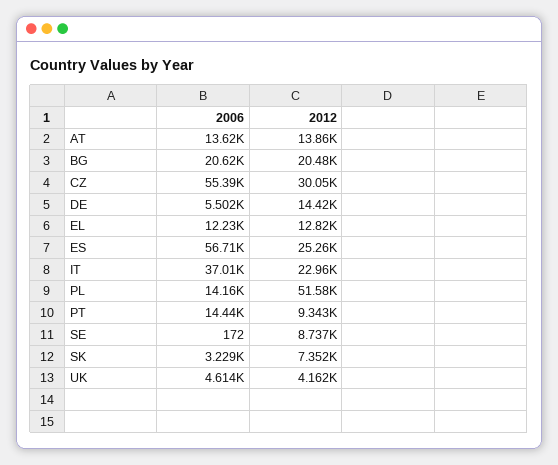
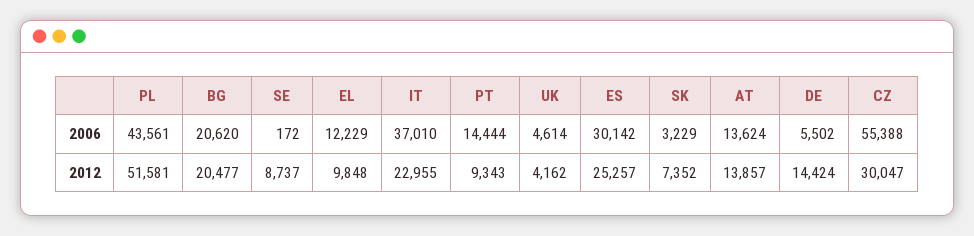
2012, EL: 12820 -> 9848
2006, ES: 56710 -> 30142
2006, PL: 14160 -> 43561

